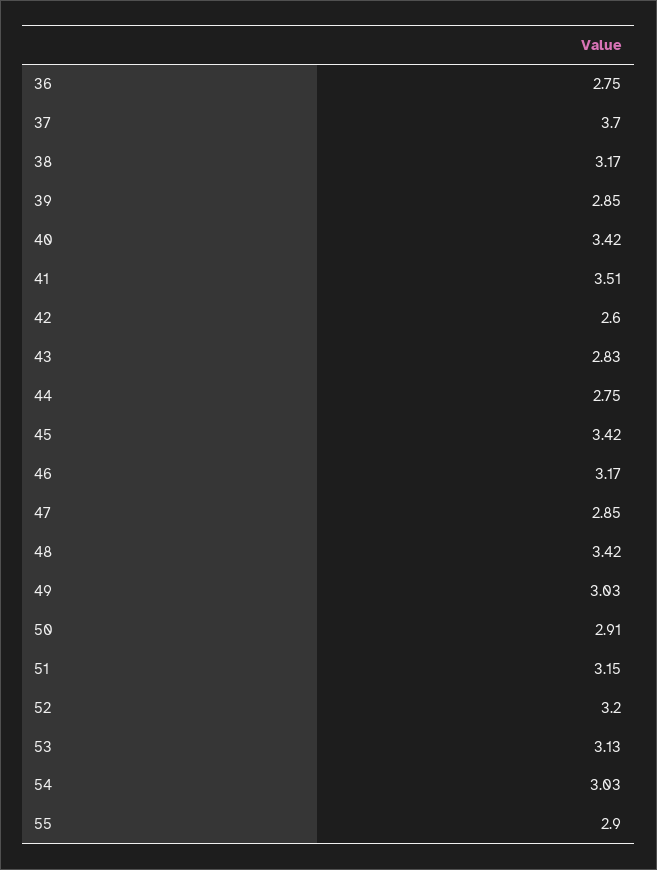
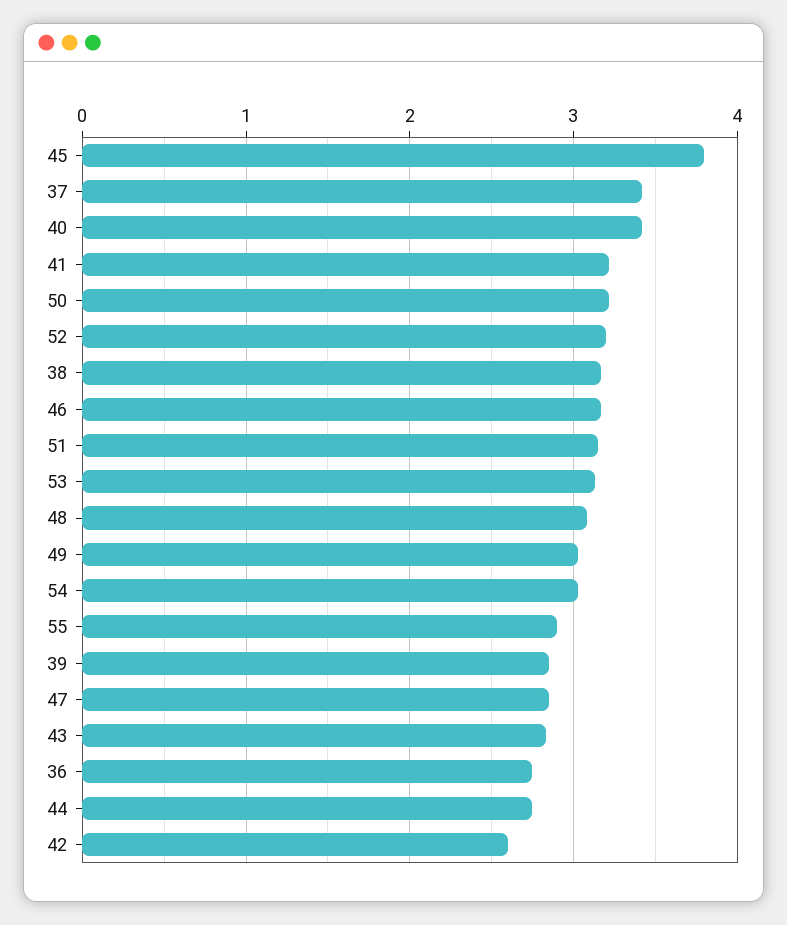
37: 3.7 -> 3.4
41: 3.51 -> 3.2
45: 3.42 -> 3.8
48: 3.42 -> 3.1
50: 2.91 -> 3.2

